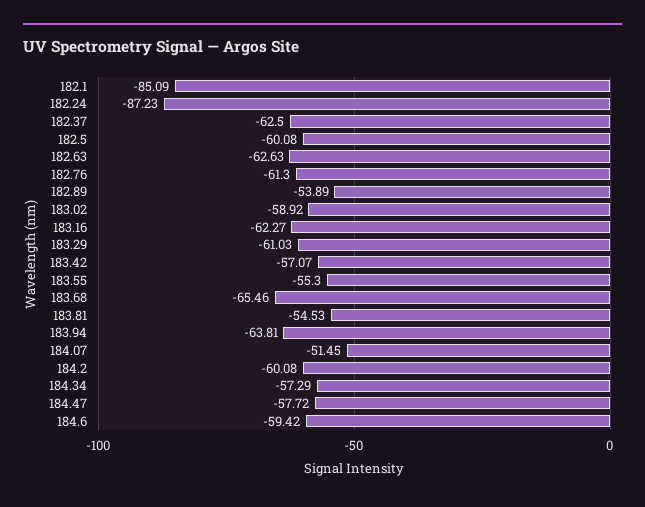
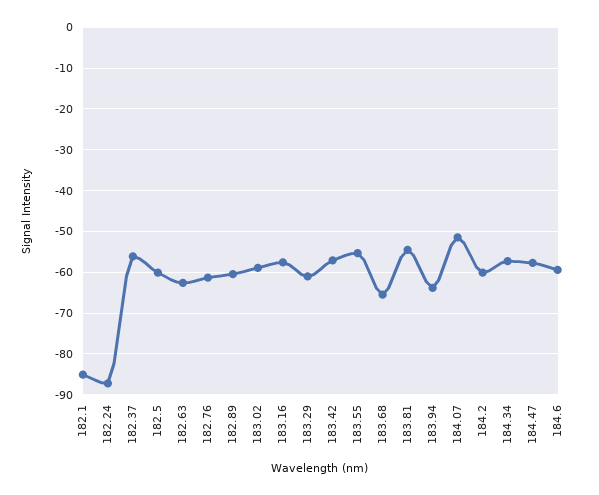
182.37: -62.5 -> -56
182.89: -53.89 -> -60
183.16: -62.27 -> -58

